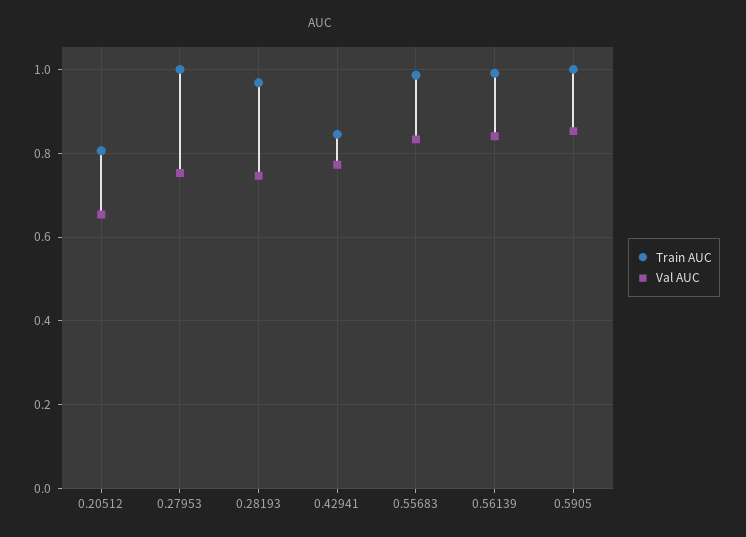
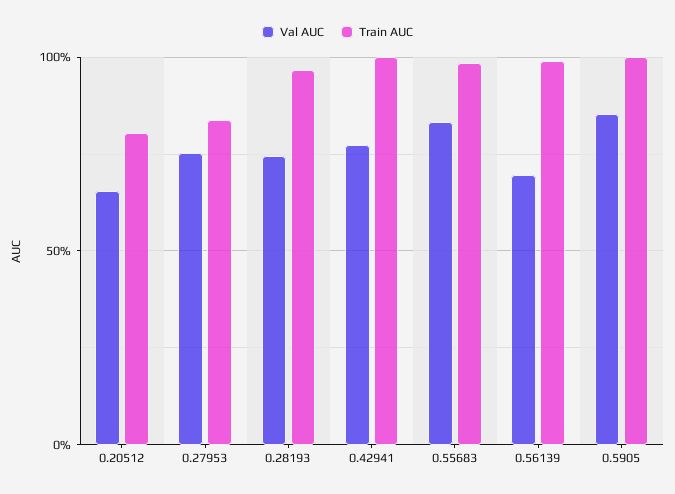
Train AUC, 0.27953: 1 -> 0.85
Train AUC, 0.42941: 0.84 -> 1
Val AUC, 0.56139: 0.84 -> 0.7

